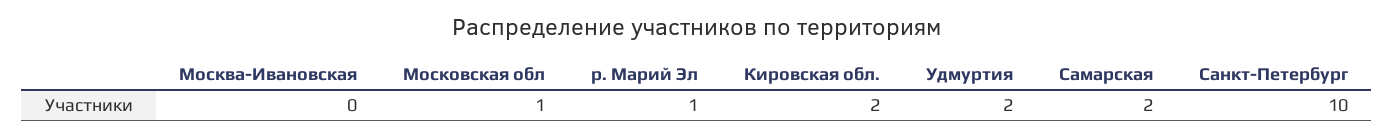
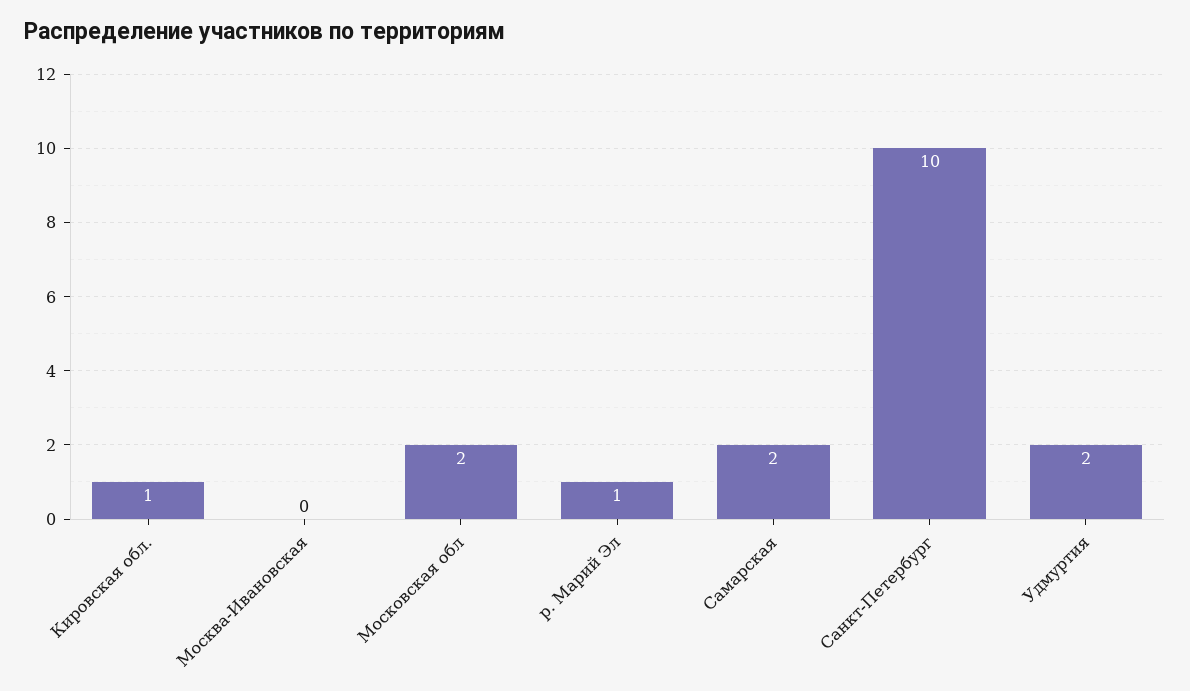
Московская обл: 1 -> 2
Кировская обл.: 2 -> 1

